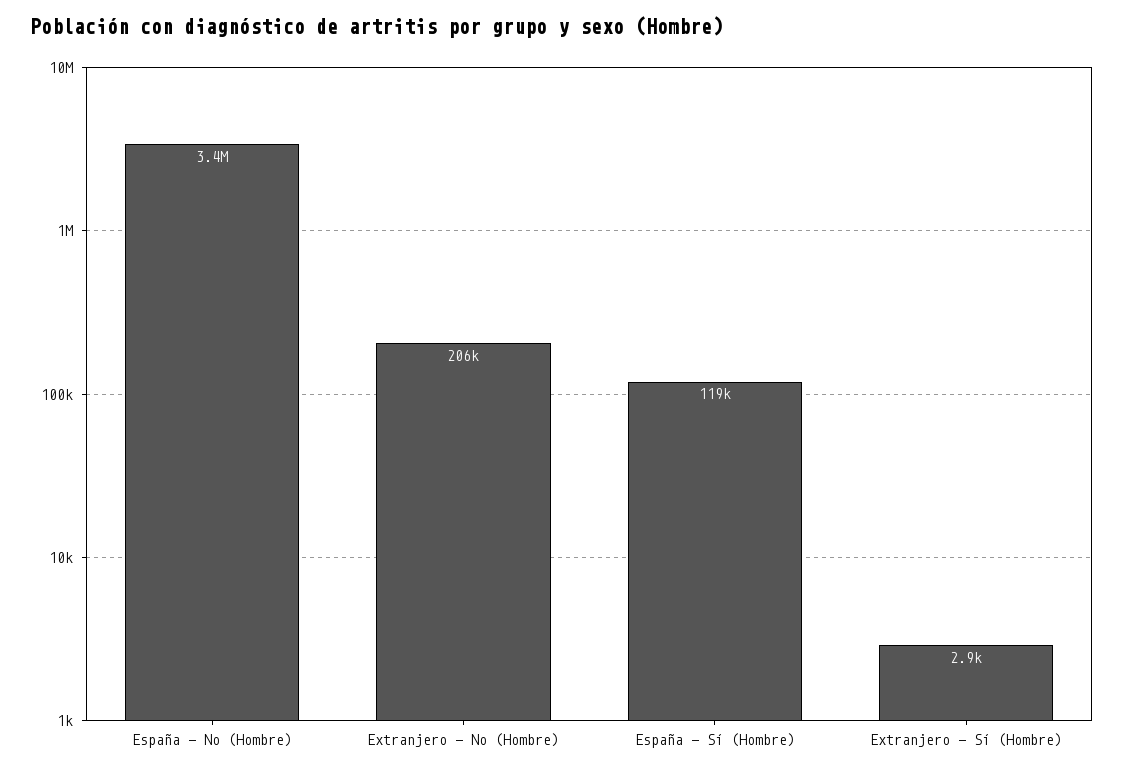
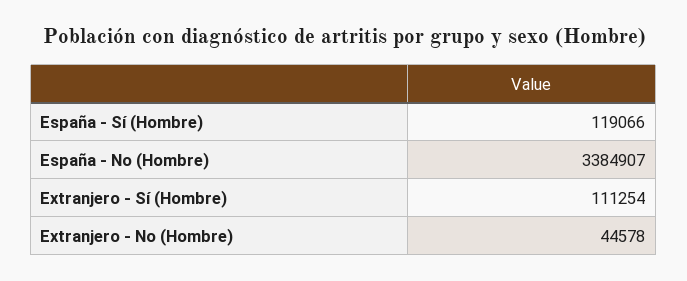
Extranjero - No (Hombre): 206000 -> 44578
Extranjero - Sí (Hombre): 2900 -> 111254

